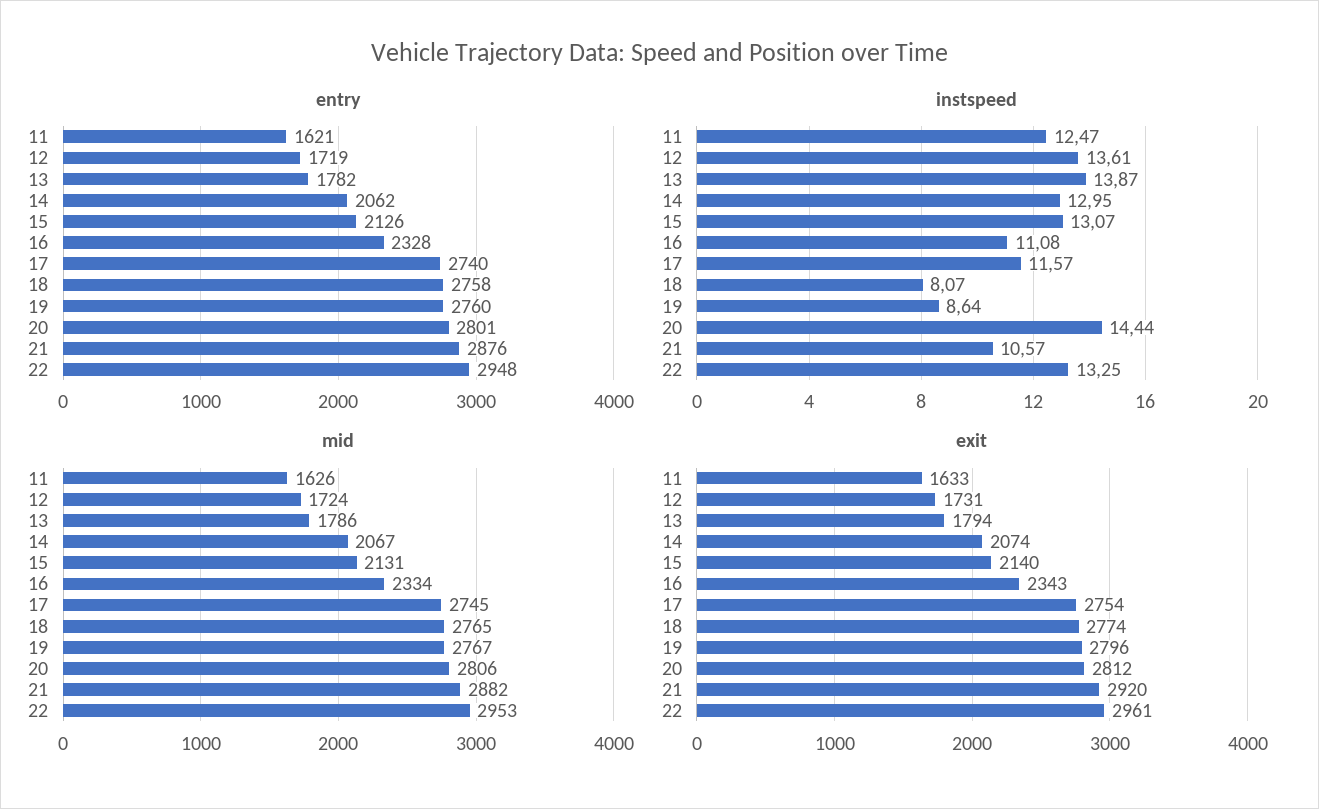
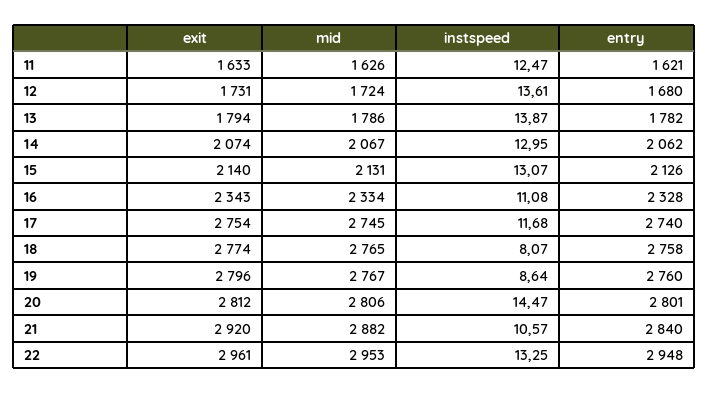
entry, 12: 1719 -> 1680
entry, 21: 2876 -> 2840
instspeed, 17: 11.57 -> 11.68
instspeed, 20: 14.44 -> 14.47

